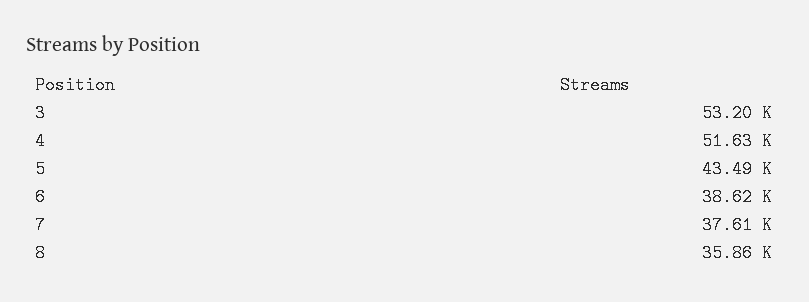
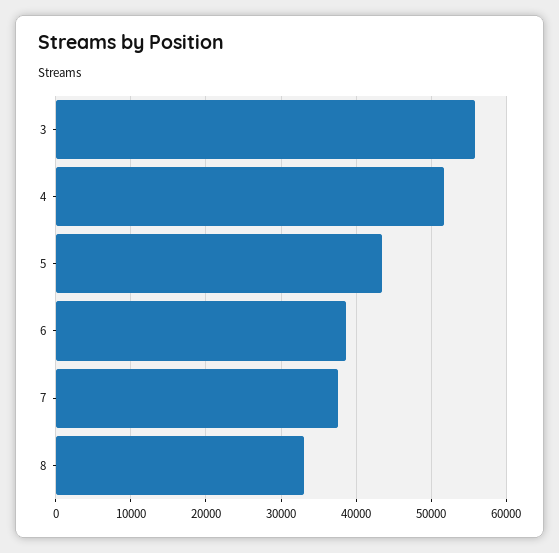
3: 53200 -> 56000
8: 35860 -> 33000

